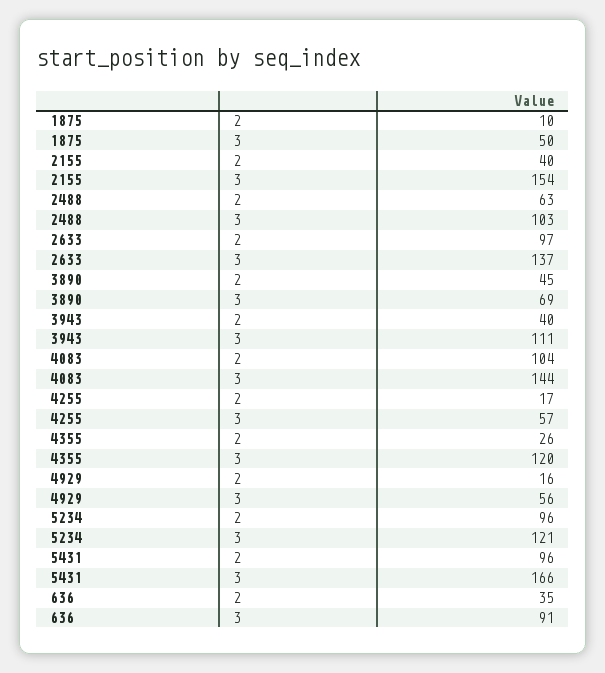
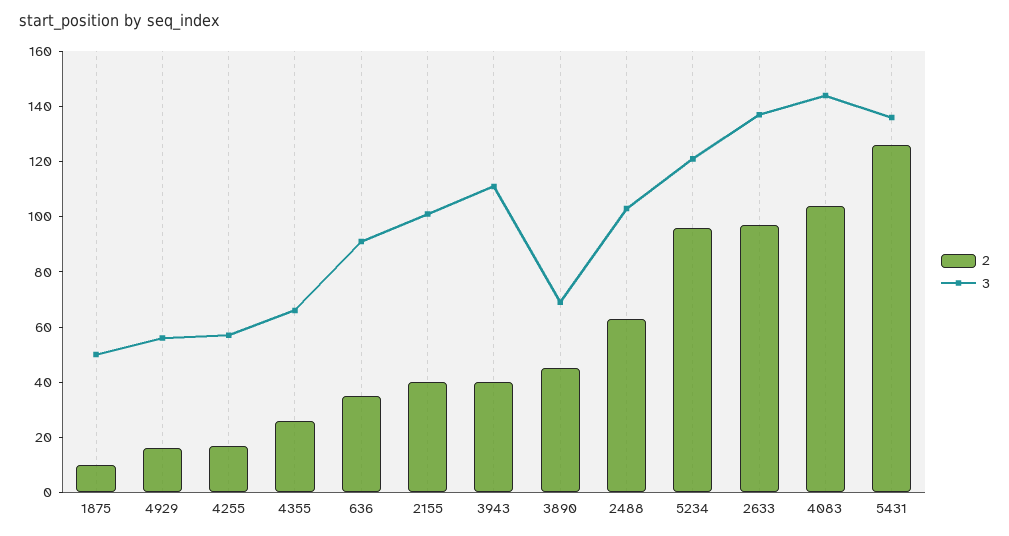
3, 2155: 154 -> 100
3, 4355: 120 -> 65
2, 5431: 96 -> 125
3, 5431: 166 -> 135

